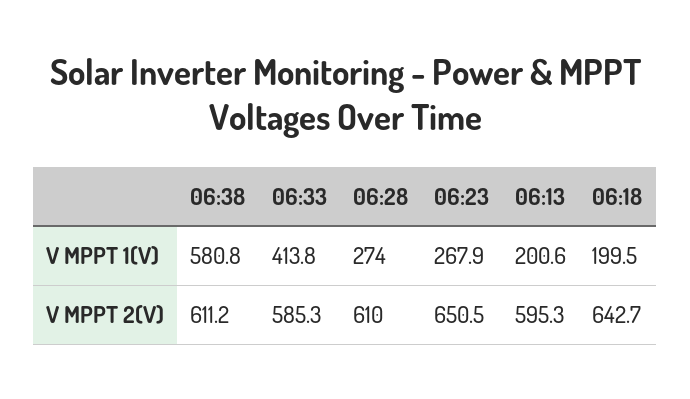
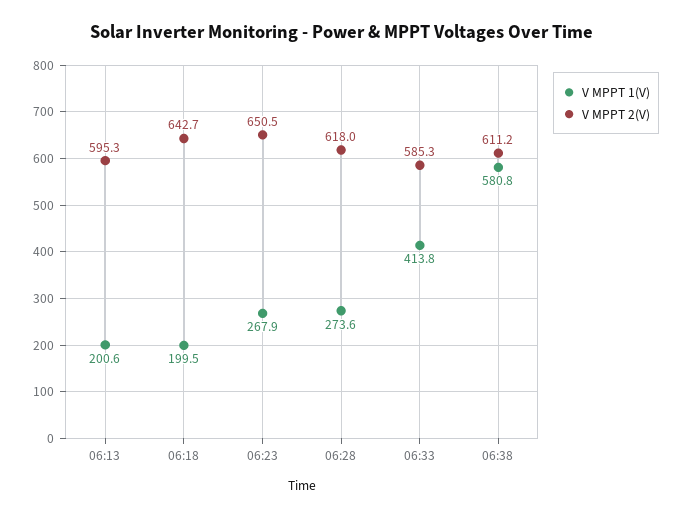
V MPPT 1(V), 06:28: 274 -> 273.6
V MPPT 2(V), 06:28: 610 -> 618

